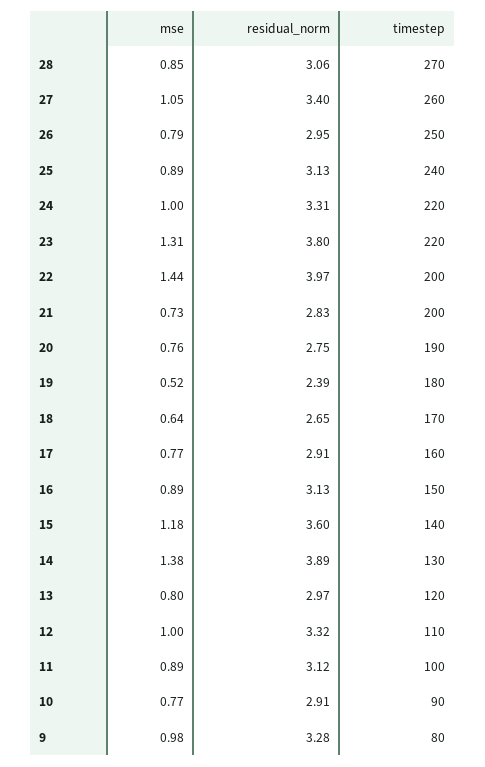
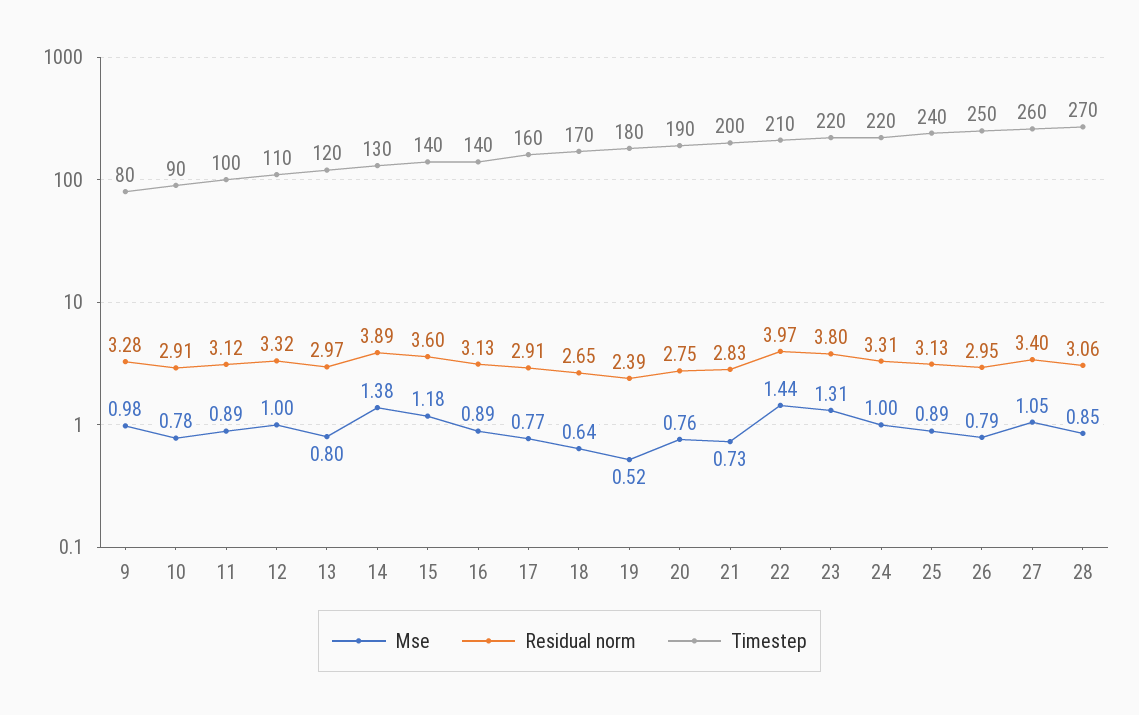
timestep, 22: 200 -> 210
timestep, 16: 150 -> 140
mse, 10: 0.77 -> 0.78

